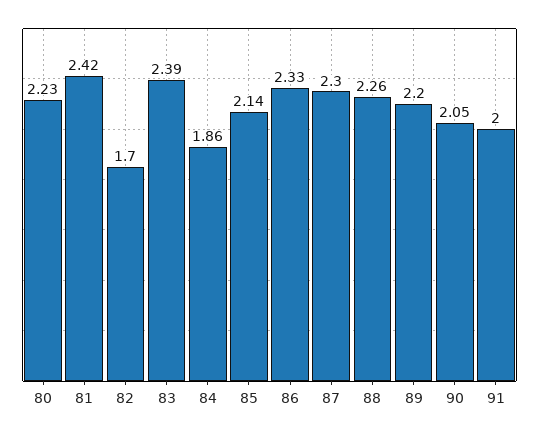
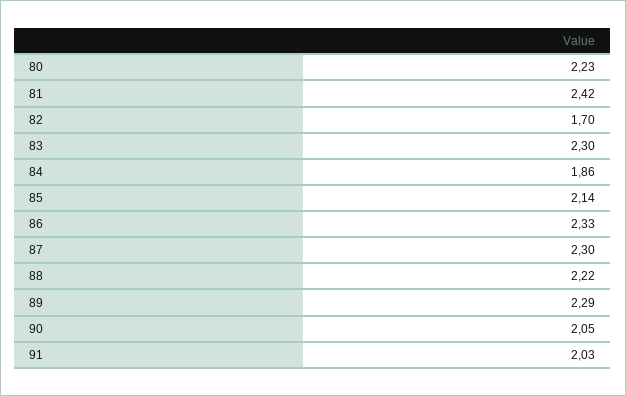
83: 2.39 -> 2.3
88: 2.26 -> 2.22
89: 2.2 -> 2.29
91: 2 -> 2.03

